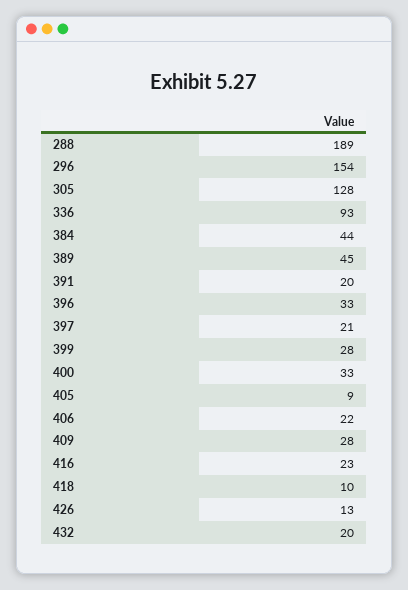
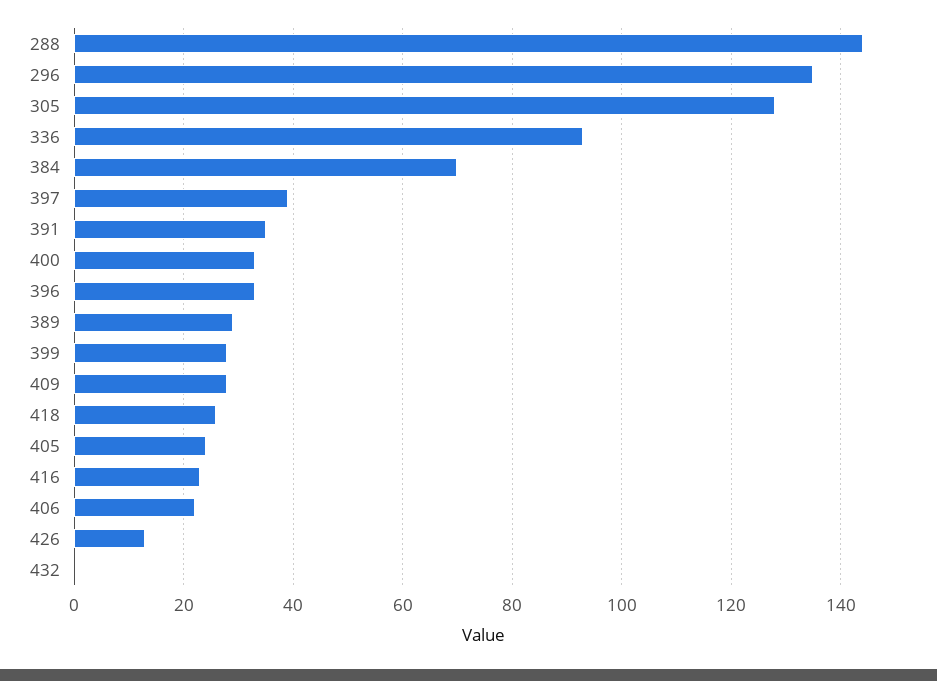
288: 189 -> 145
296: 154 -> 135
384: 44 -> 70
389: 45 -> 30
391: 20 -> 35
397: 21 -> 40
405: 9 -> 25
418: 10 -> 25
432: 20 -> 0

